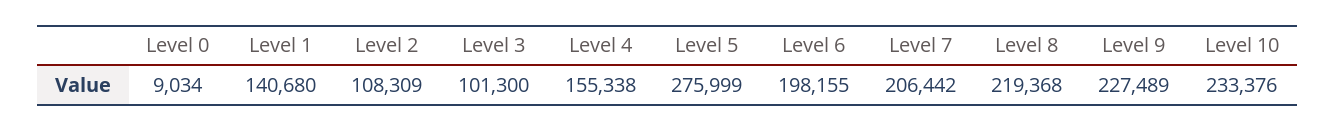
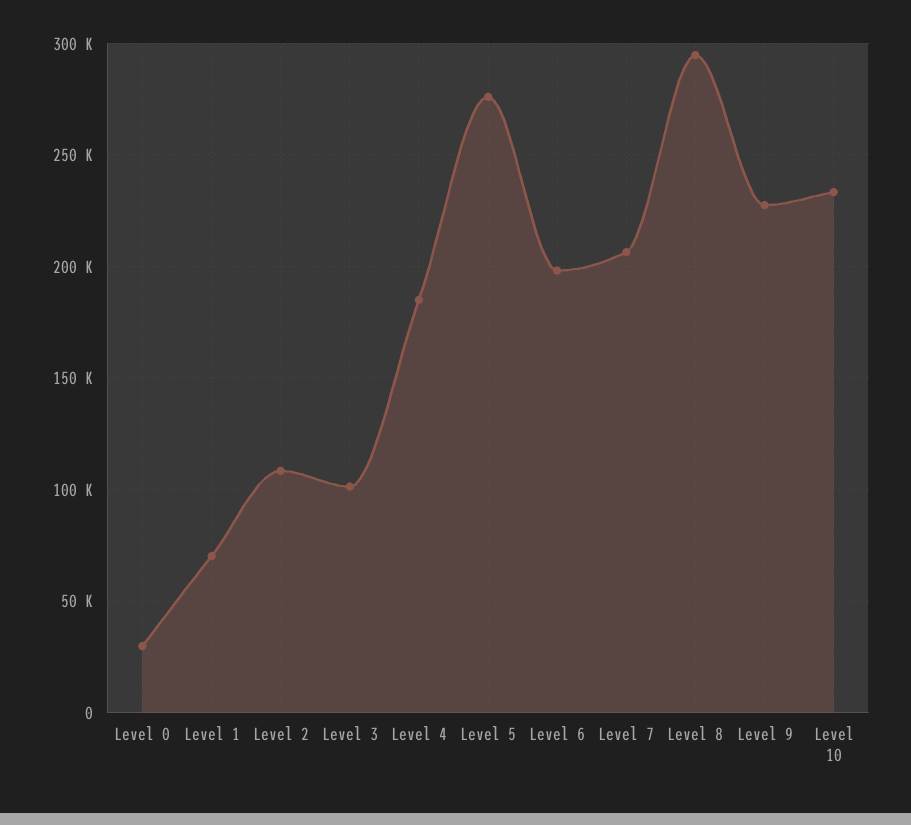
Level 0: 9034 -> 30000
Level 1: 140680 -> 70000
Level 4: 155338 -> 185000
Level 8: 219368 -> 295000

